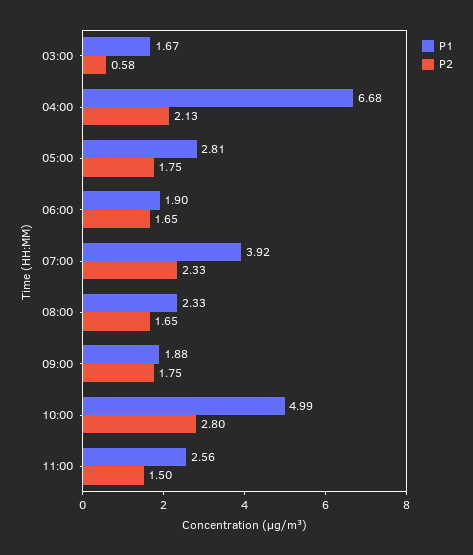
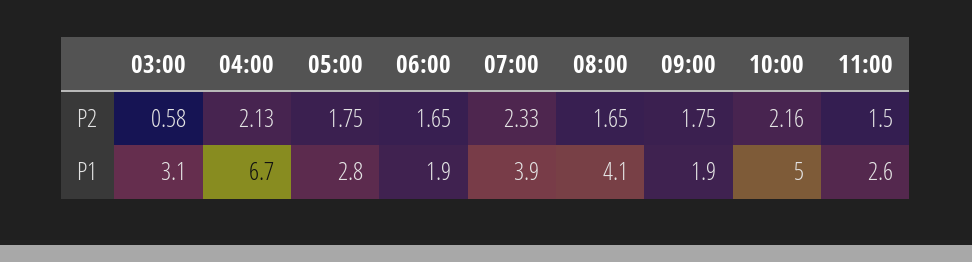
P1, 03:00: 1.67 -> 3.1
P1, 08:00: 2.33 -> 4.1
P2, 10:00: 2.8 -> 2.16

